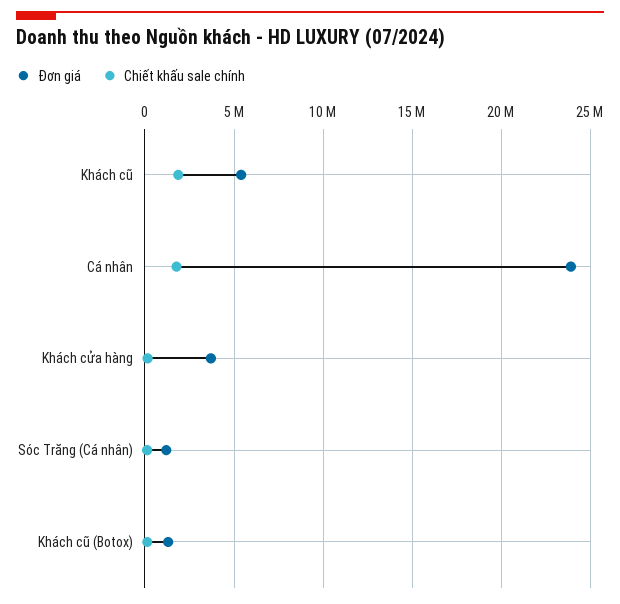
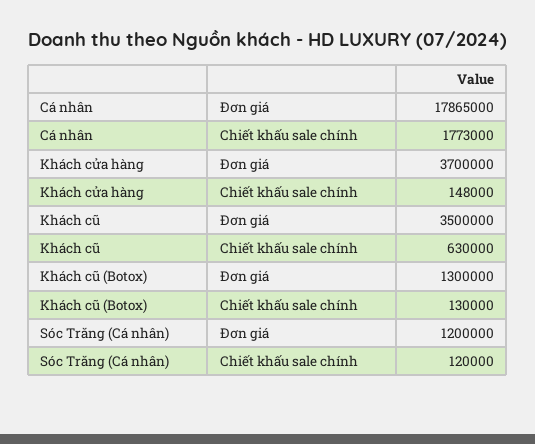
Đơn giá, Khách cũ: 5500000 -> 3500000
Chiết khấu sale chính, Khách cũ: 2000000 -> 630000
Đơn giá, Cá nhân: 24000000 -> 17865000

